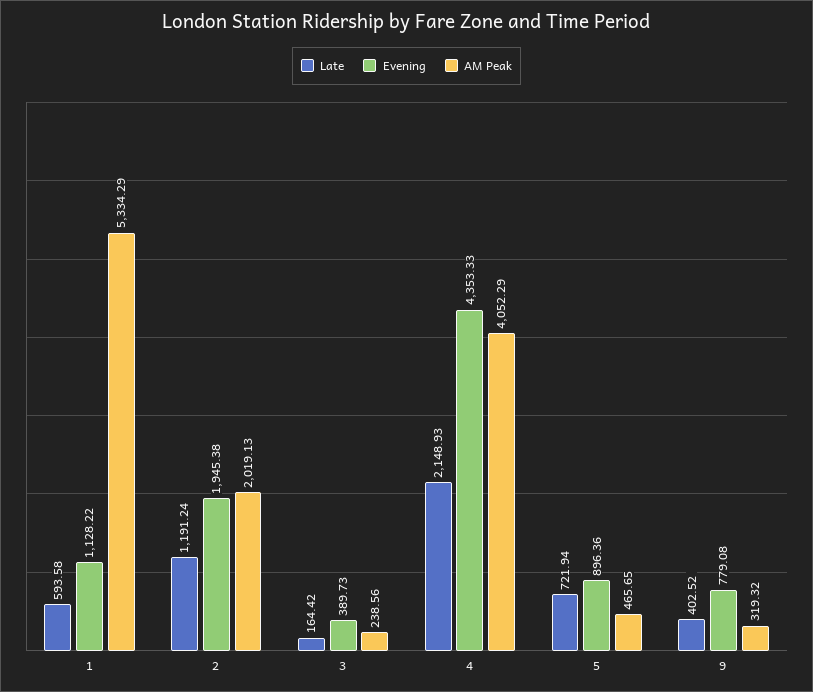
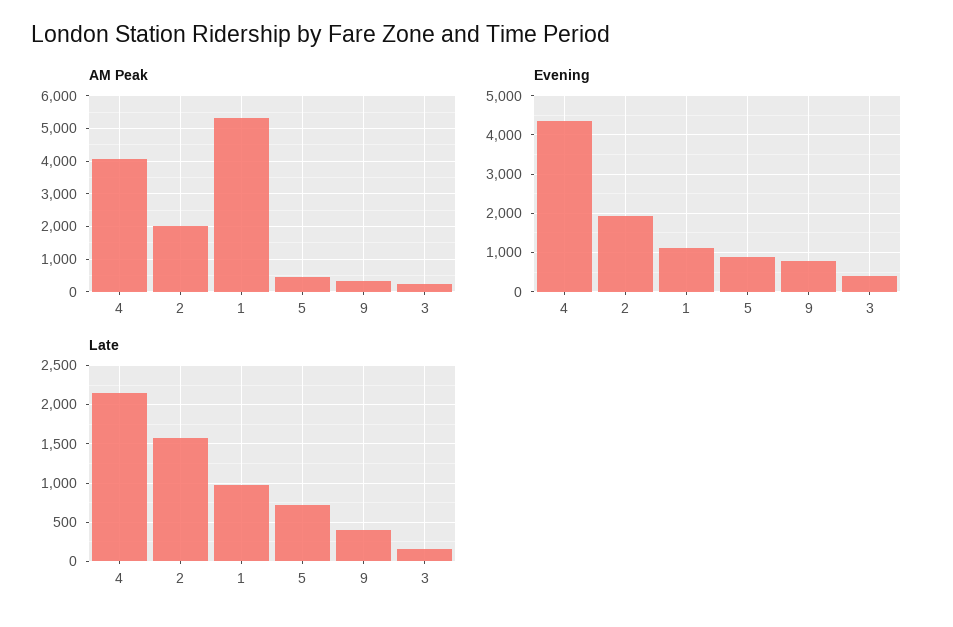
Late, 1: 593.58 -> 1000
Late, 2: 1191.24 -> 1600

